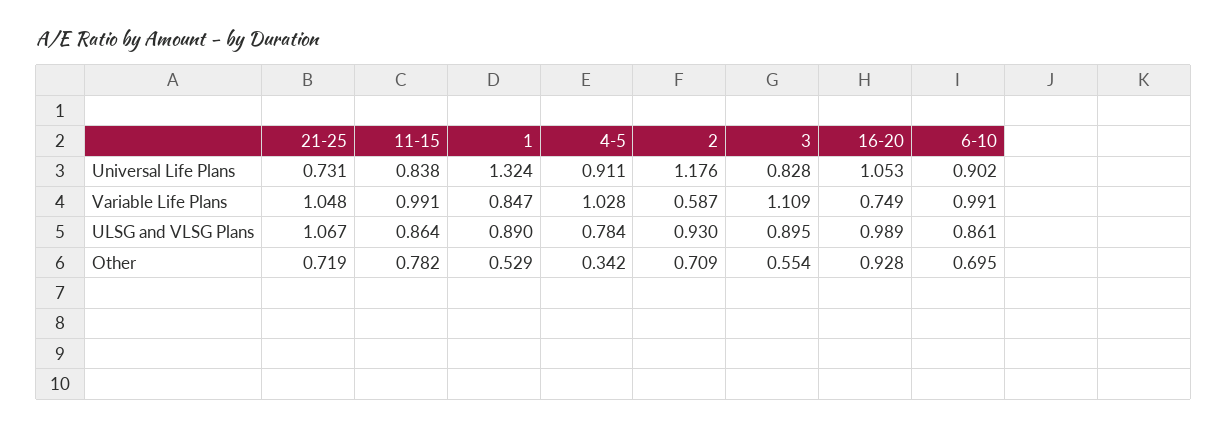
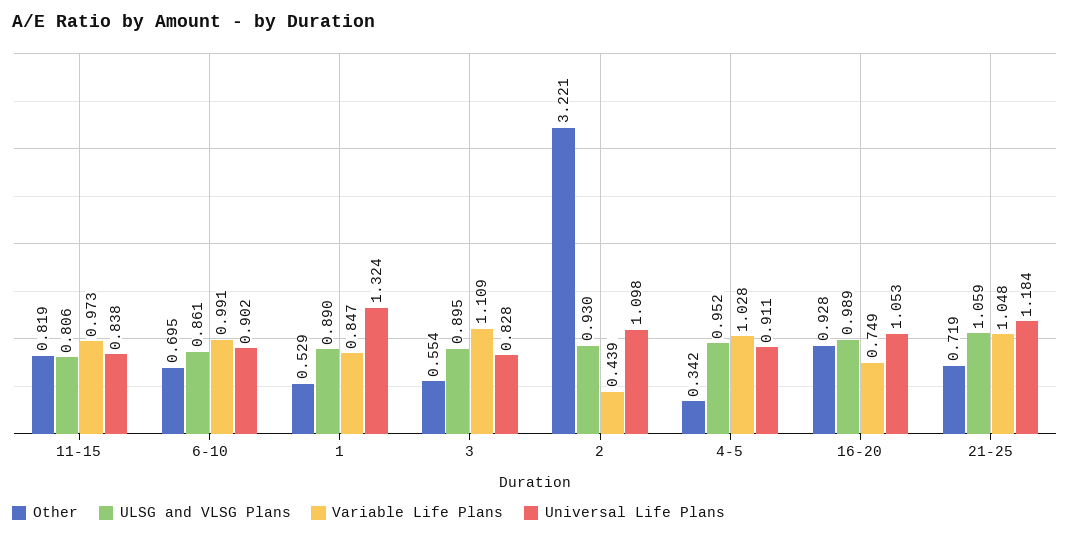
Universal Life Plans, 21-25: 0.731 -> 1.184
Universal Life Plans, 2: 1.176 -> 1.098
Variable Life Plans, 11-15: 0.991 -> 0.973
Variable Life Plans, 2: 0.587 -> 0.439
ULSG and VLSG Plans, 21-25: 1.067 -> 1.059
ULSG and VLSG Plans, 11-15: 0.864 -> 0.806
ULSG and VLSG Plans, 4-5: 0.784 -> 0.952
Other, 11-15: 0.782 -> 0.819
Other, 2: 0.709 -> 3.221

